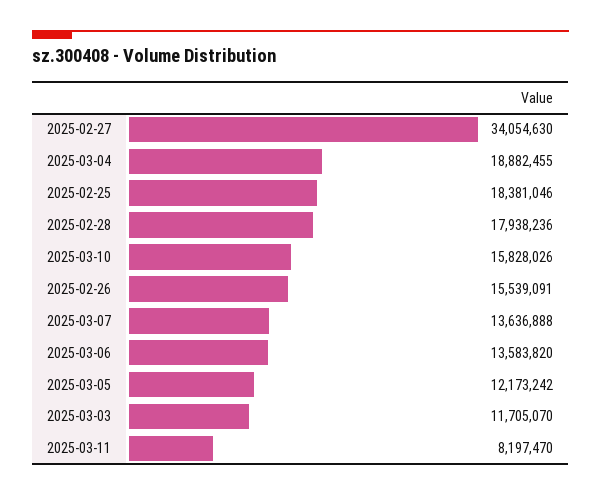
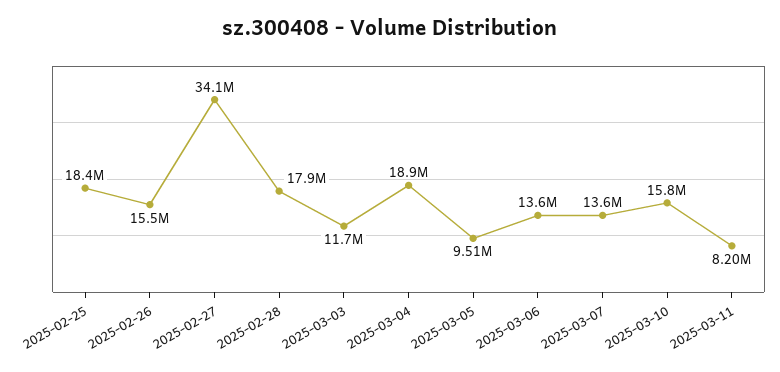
2025-03-05: 12173242 -> 9510000

